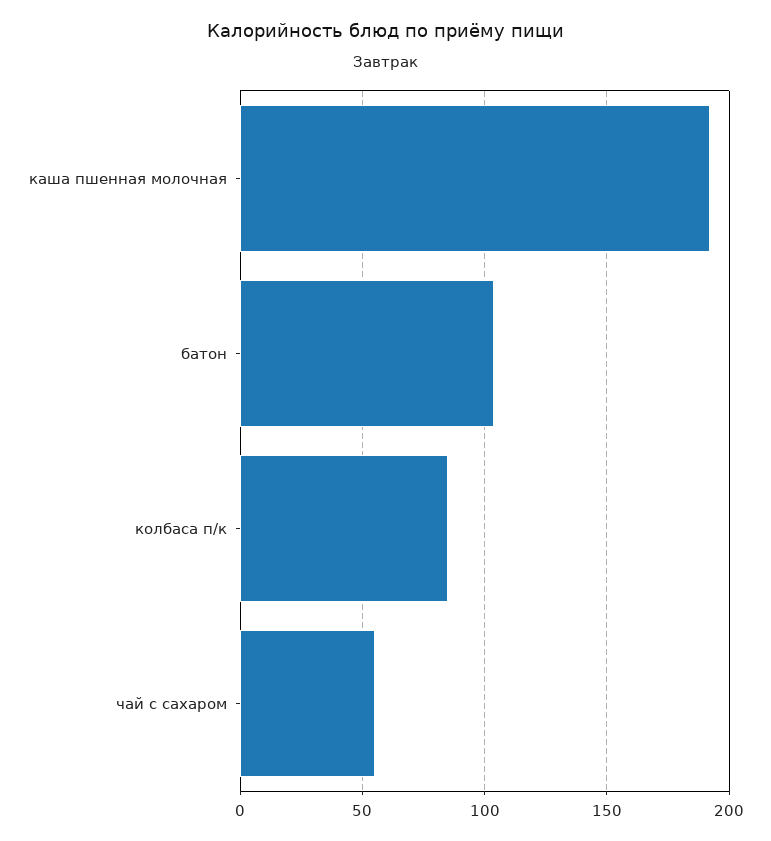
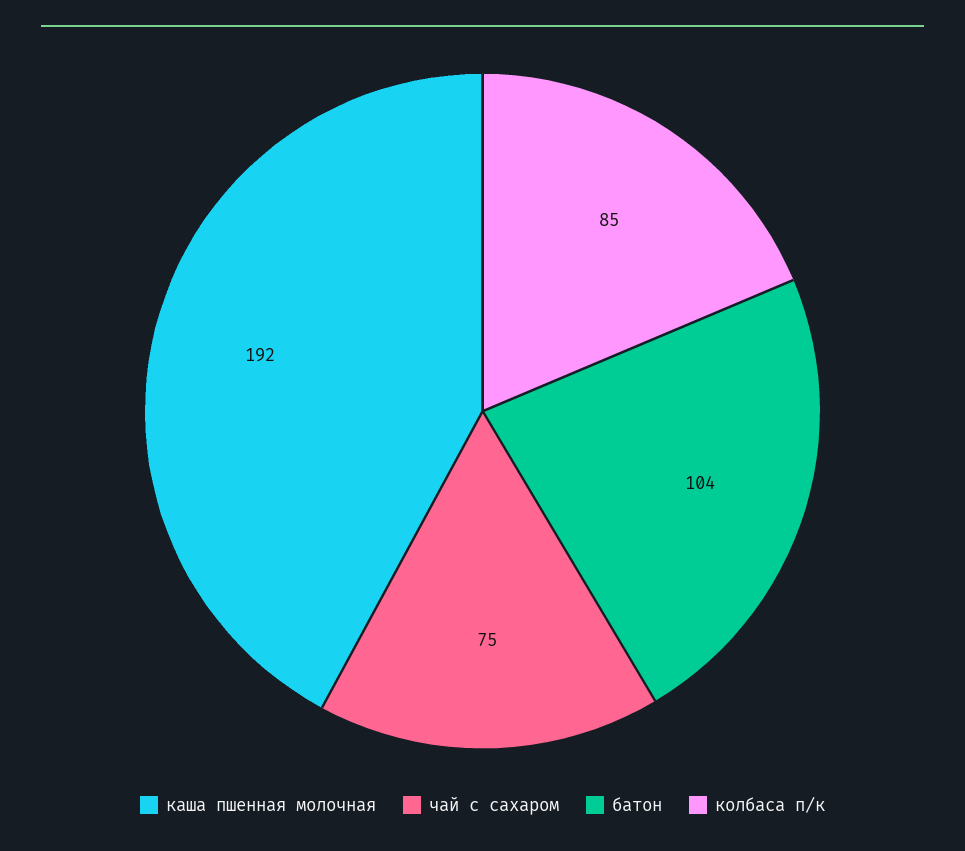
чай с сахаром: 55 -> 75

